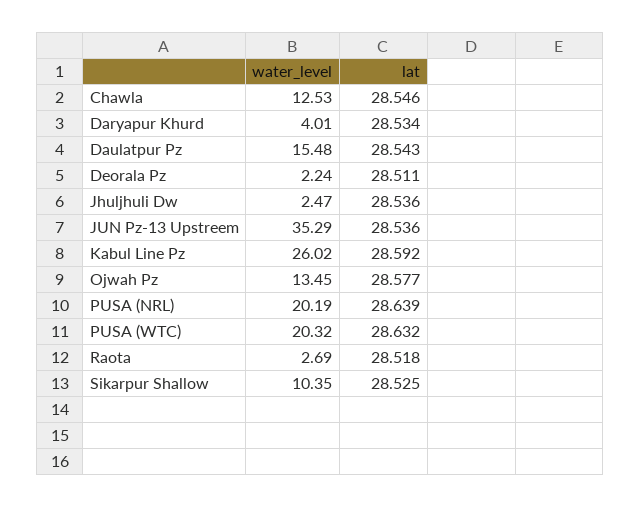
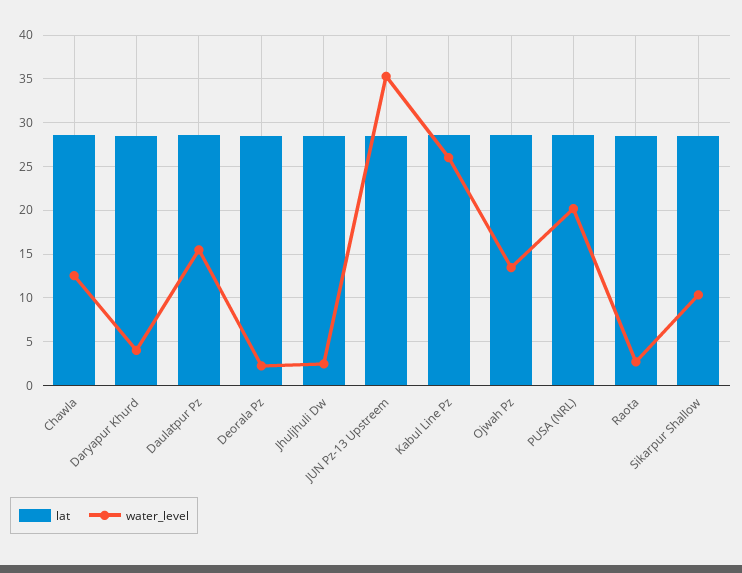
water_level, PUSA (WTC): 20.32 -> none
lat, PUSA (WTC): 28.632 -> none

